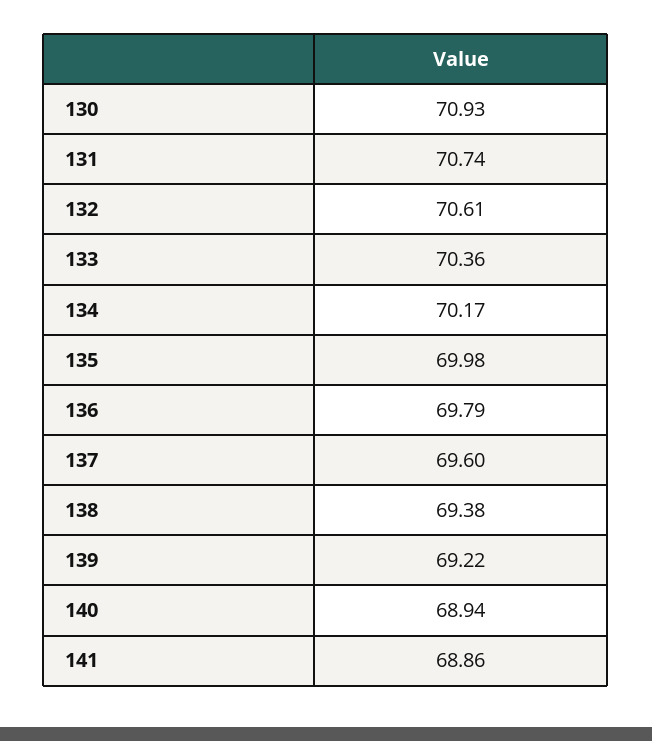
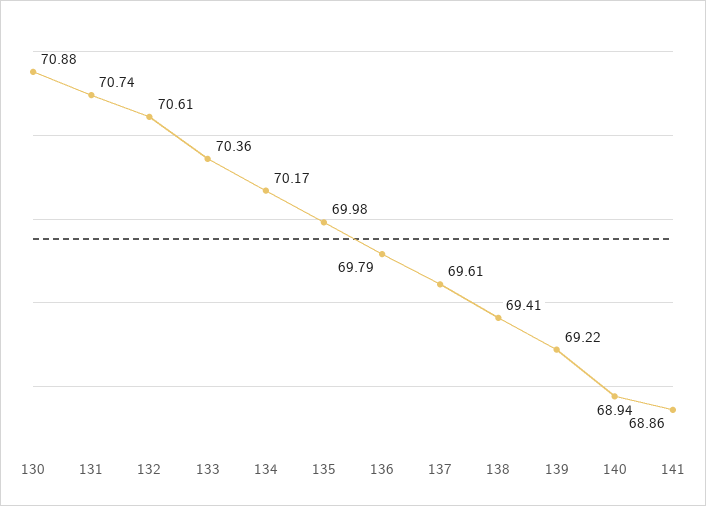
130: 70.93 -> 70.88
137: 69.6 -> 69.61
138: 69.38 -> 69.41

